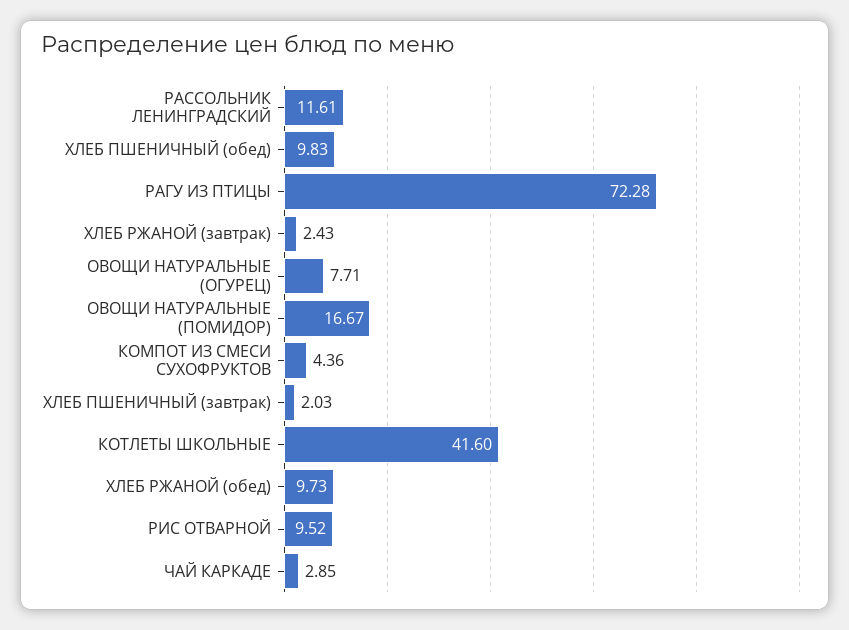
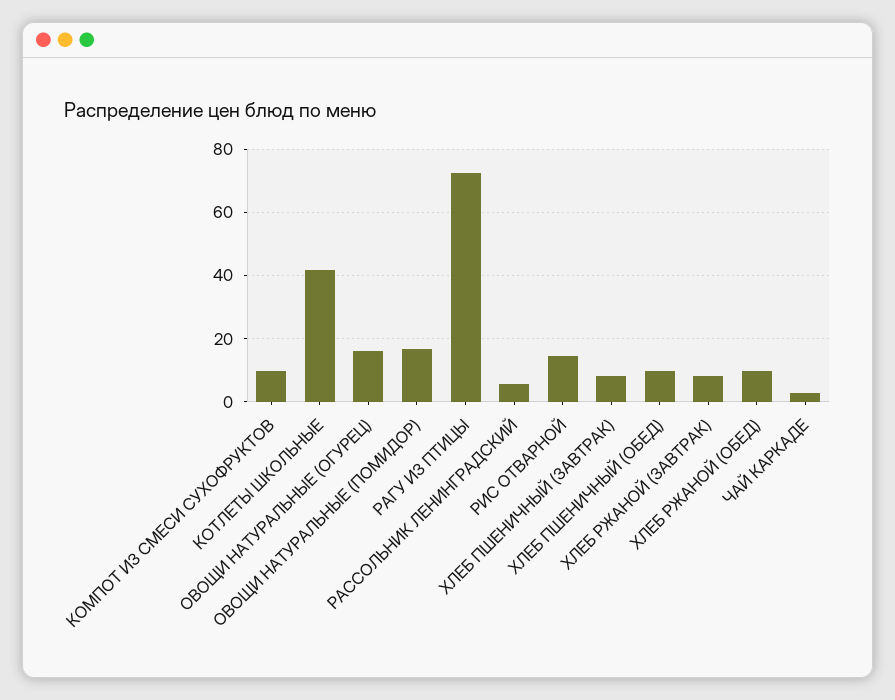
РАССОЛЬНИК ЛЕНИНГРАДСКИЙ: 11.61 -> 6
ХЛЕБ РЖАНОЙ (завтрак): 2.43 -> 8
ОВОЩИ НАТУРАЛЬНЫЕ (ОГУРЕЦ): 7.71 -> 16
КОМПОТ ИЗ СМЕСИ СУХОФРУКТОВ: 4.36 -> 10
ХЛЕБ ПШЕНИЧНЫЙ (завтрак): 2.03 -> 8
РИС ОТВАРНОЙ: 9.52 -> 14

